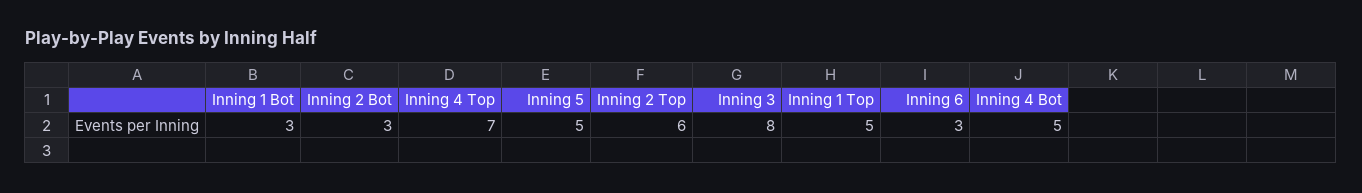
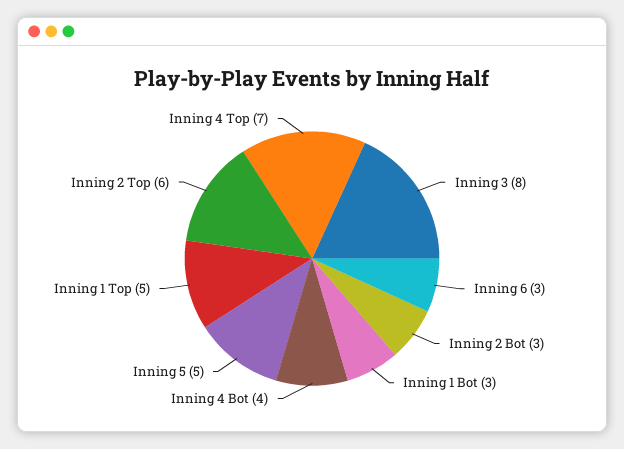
Inning 4 Bot: 5 -> 4

